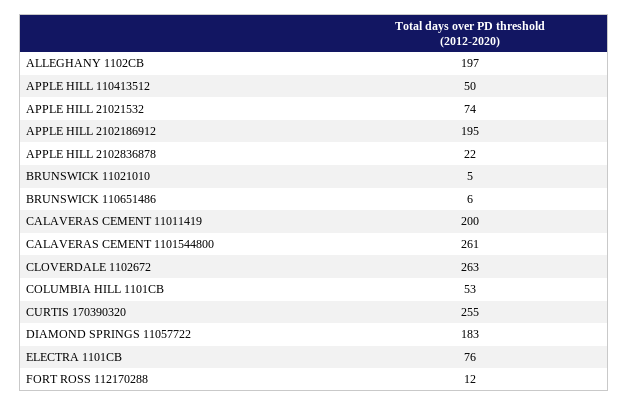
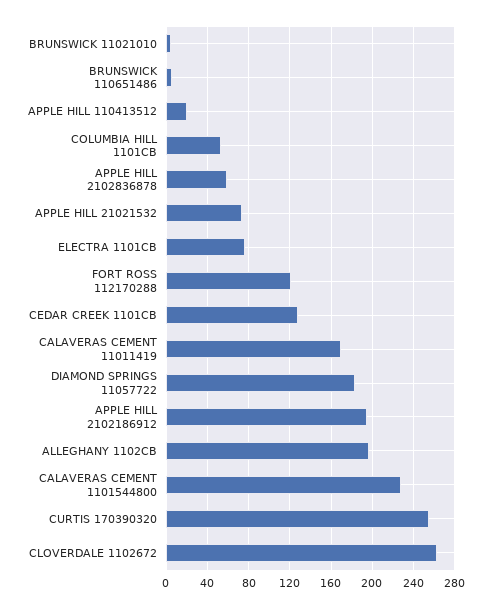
APPLE HILL 110413512: 50 -> 20
APPLE HILL 2102836878: 22 -> 60
CALAVERAS CEMENT 11011419: 200 -> 170
CALAVERAS CEMENT 1101544800: 261 -> 230
FORT ROSS 112170288: 12 -> 120
CEDAR CREEK 1101CB: none -> 130

